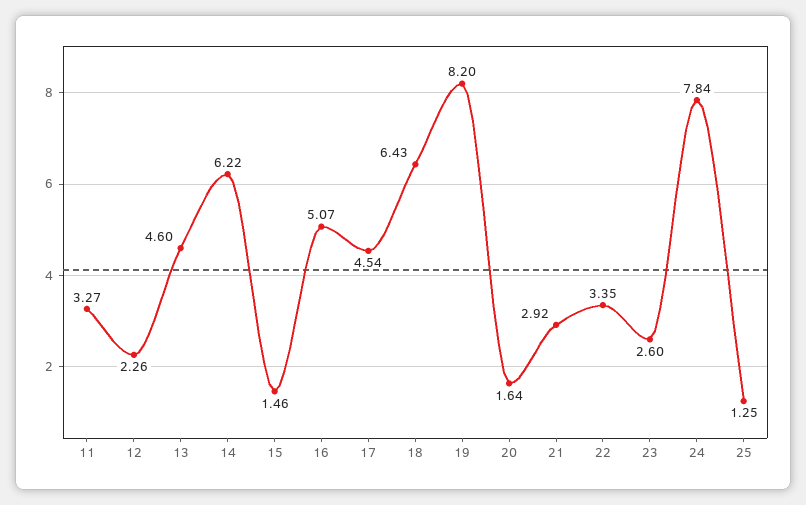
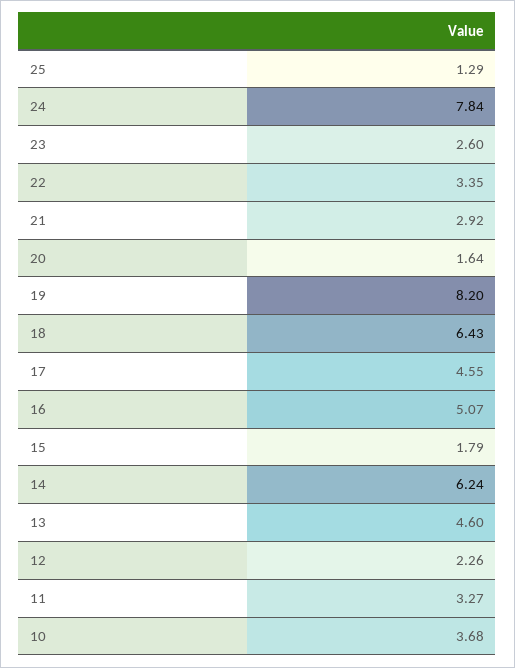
14: 6.22 -> 6.24
15: 1.46 -> 1.79
17: 4.54 -> 4.55
25: 1.25 -> 1.29
10: none -> 3.68

